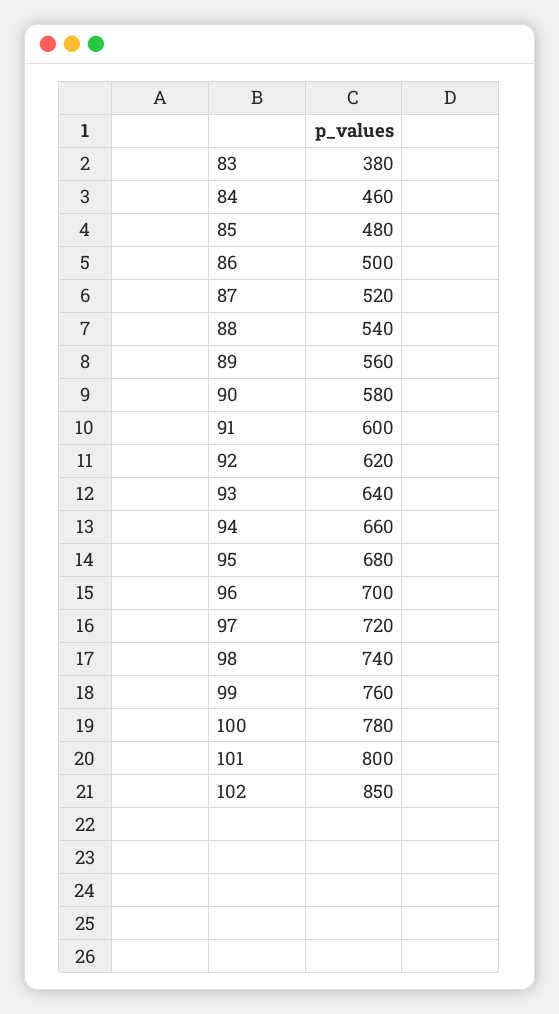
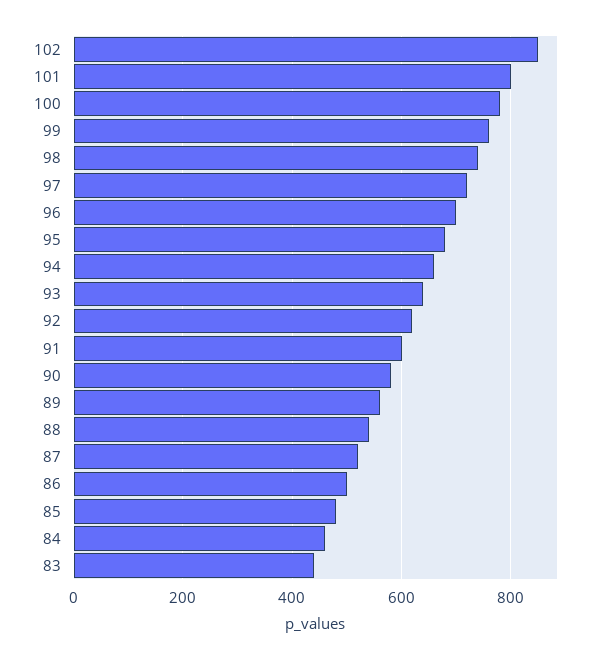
83: 380 -> 440

